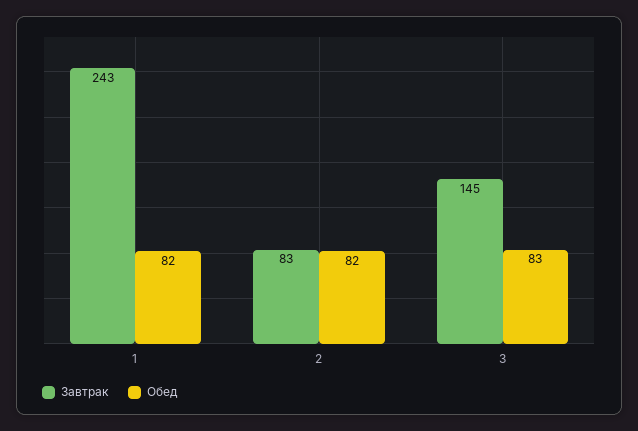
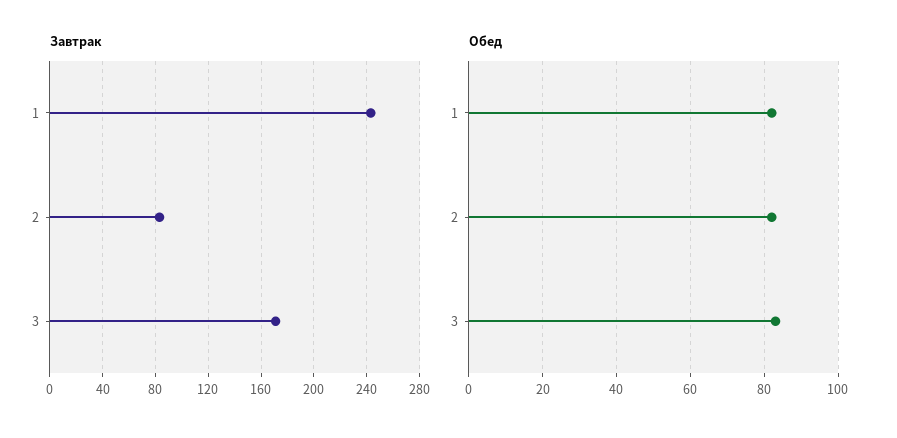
Завтрак, 3: 145 -> 170

